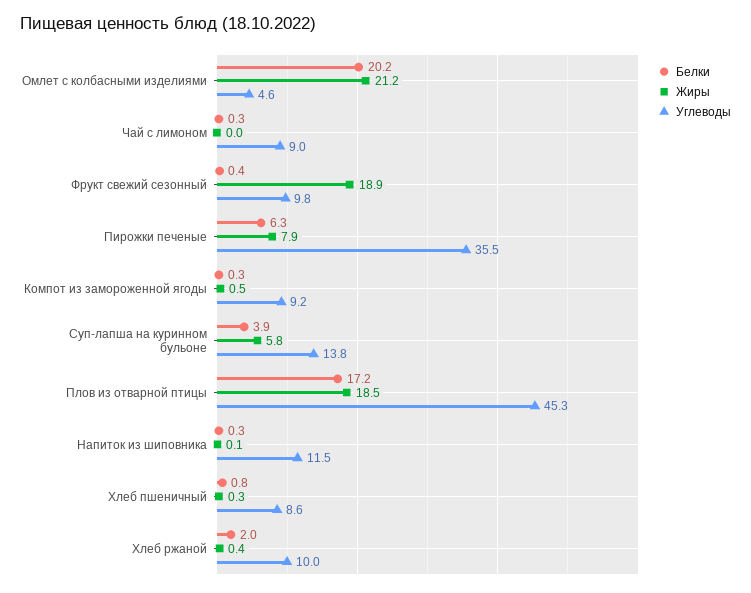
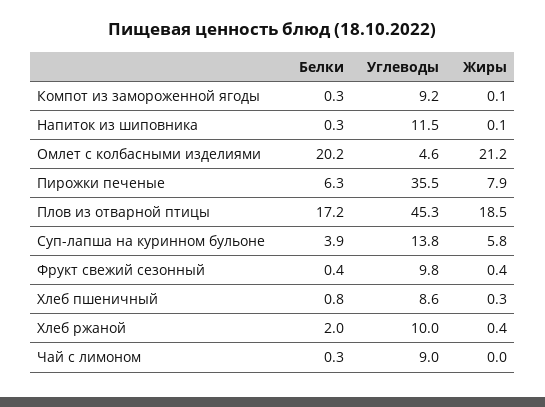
Жиры, Фрукт свежий сезонный: 18.9 -> 0.4
Жиры, Компот из замороженной ягоды: 0.5 -> 0.1

